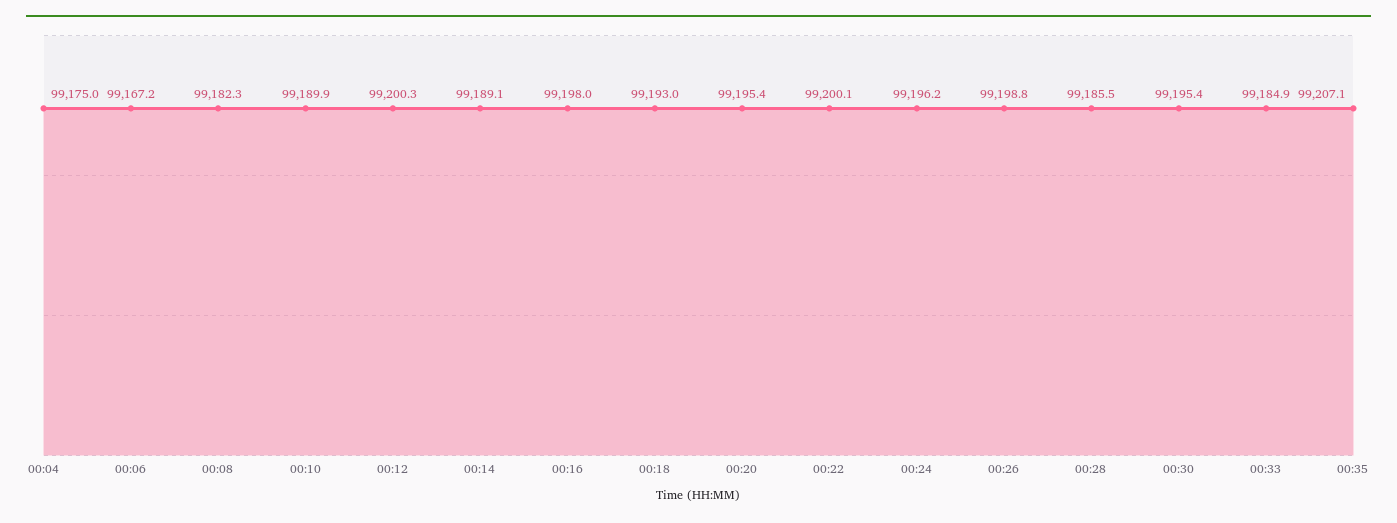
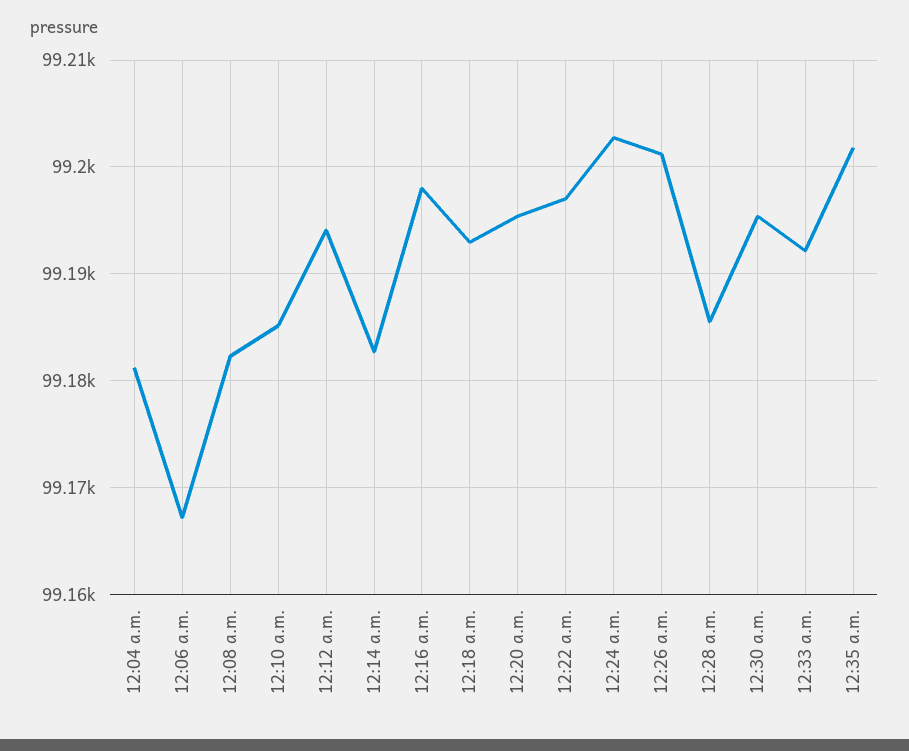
00:04: 99175 -> 99181
00:10: 99189.9 -> 99185
00:12: 99200.3 -> 99194
00:14: 99189.1 -> 99183
00:22: 99200.1 -> 99197
00:24: 99196.2 -> 99203
00:26: 99198.8 -> 99201
00:33: 99184.9 -> 99192
00:35: 99207.1 -> 99202

